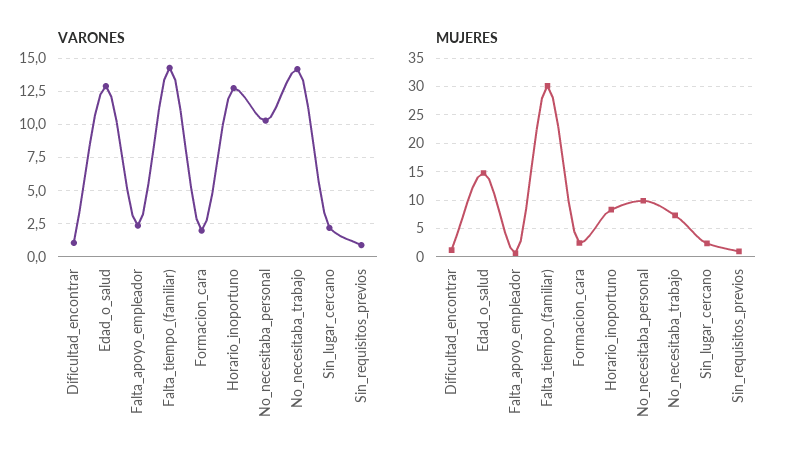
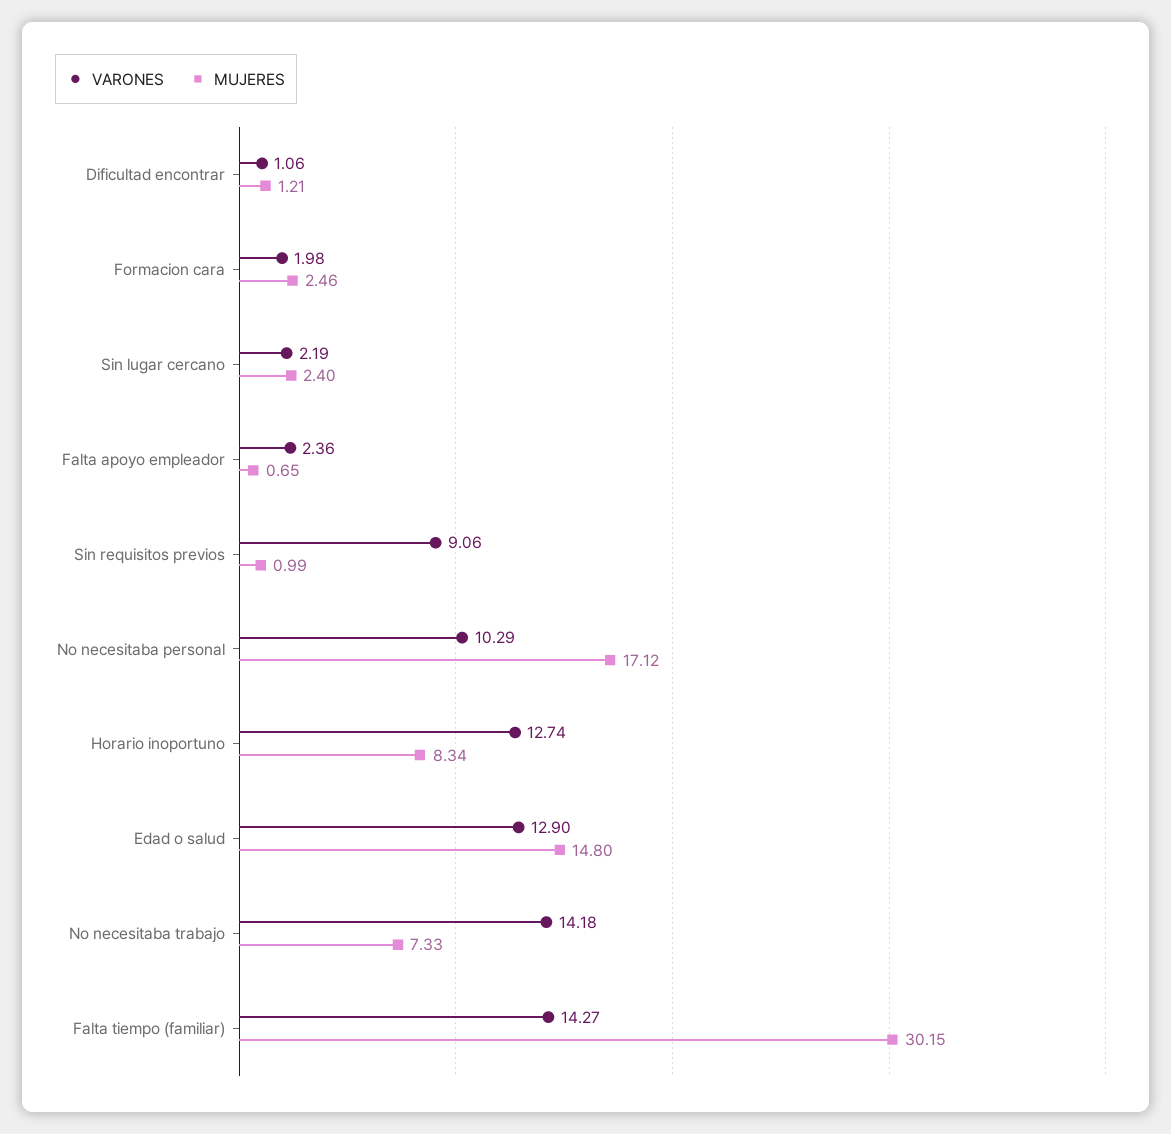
VARONES, Sin_requisitos_previos: 1 -> 9.06
MUJERES, No_necesitaba_personal: 10 -> 17.12

